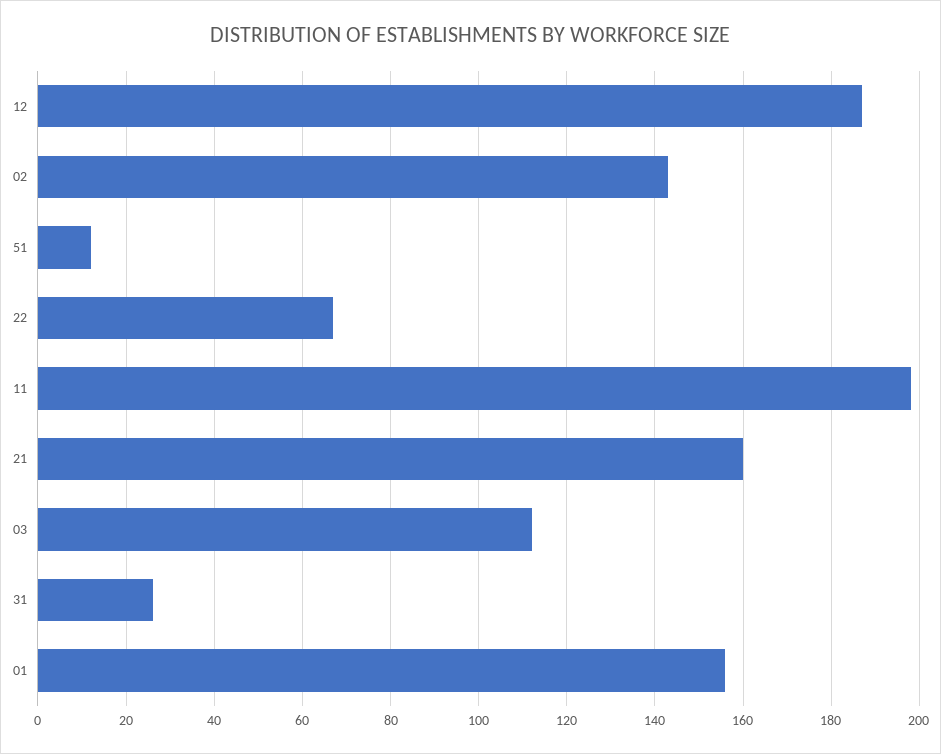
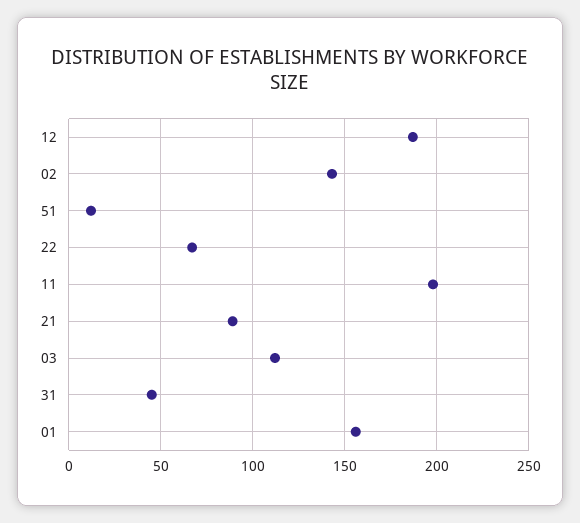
21: 160 -> 90
31: 25 -> 45

